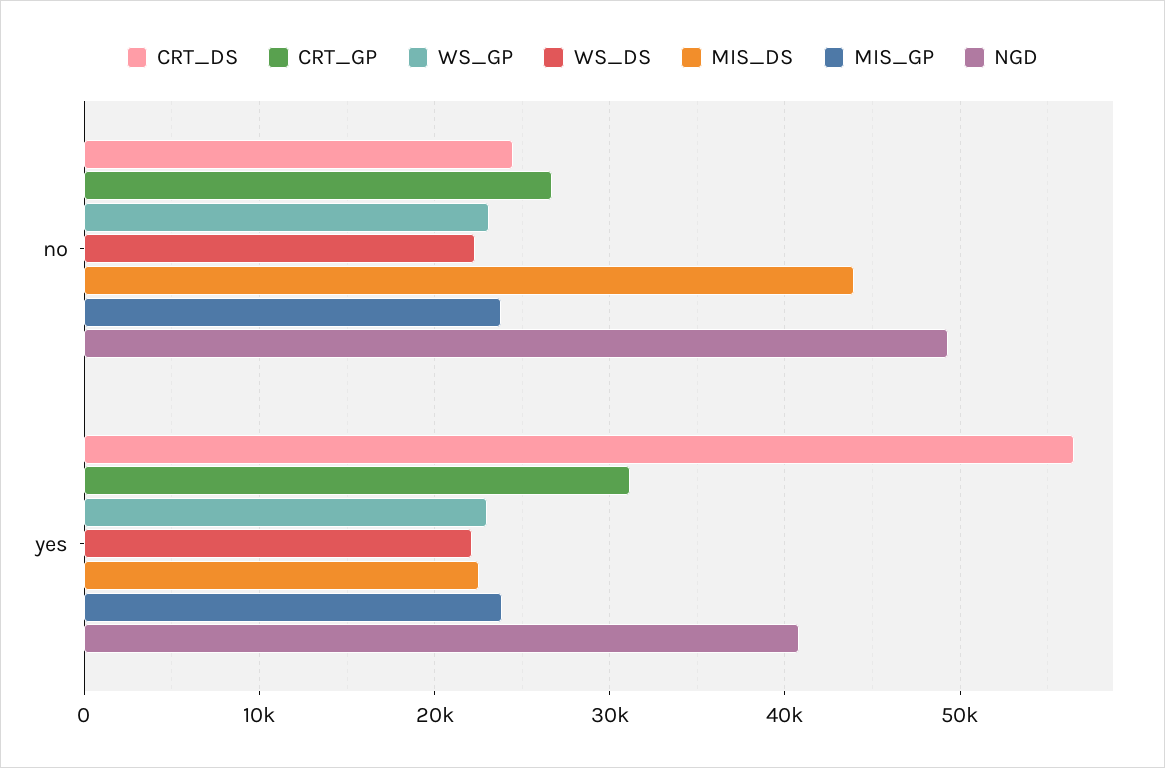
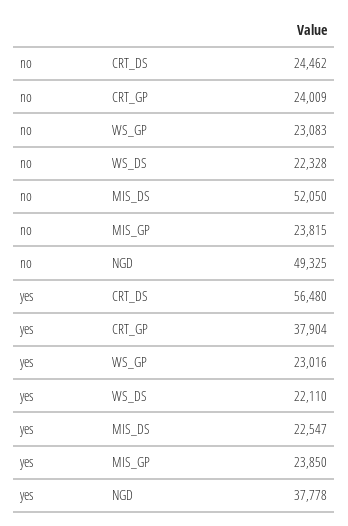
CRT_GP, no: 27000 -> 24009
MIS_DS, no: 44000 -> 52050
CRT_GP, yes: 31000 -> 37904
NGD, yes: 41000 -> 37778

